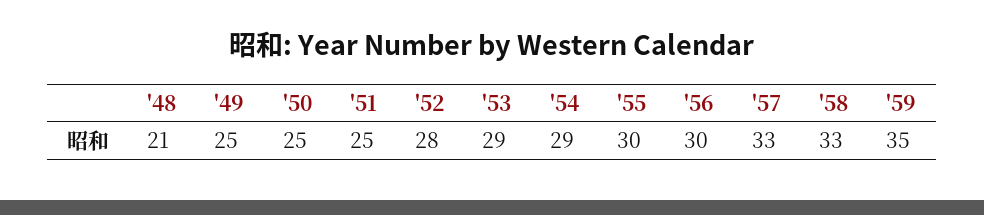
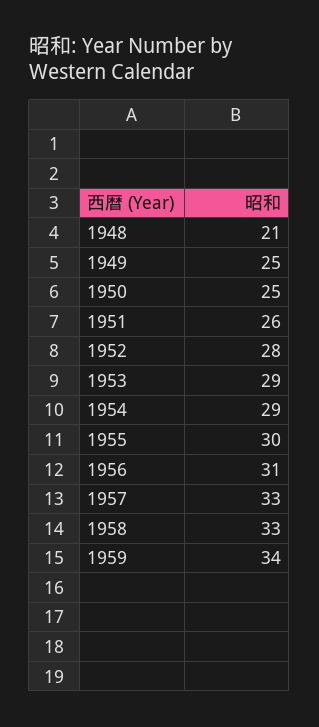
'51: 25 -> 26
'56: 30 -> 31
'59: 35 -> 34

